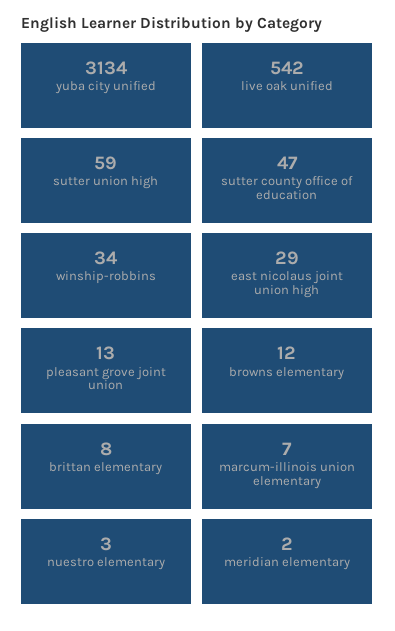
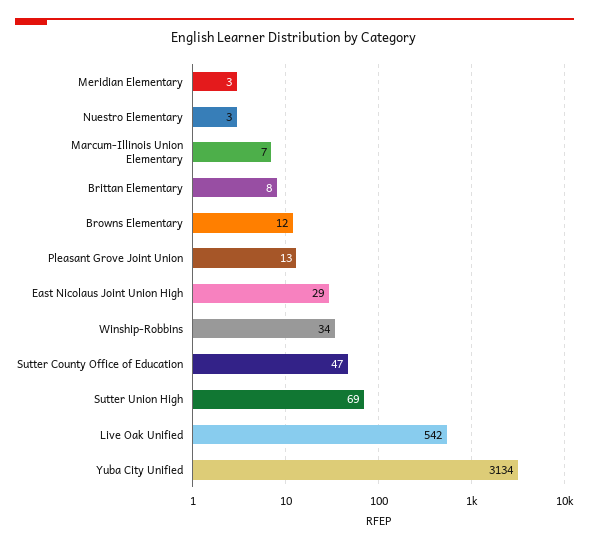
sutter union high: 59 -> 69
meridian elementary: 2 -> 3

